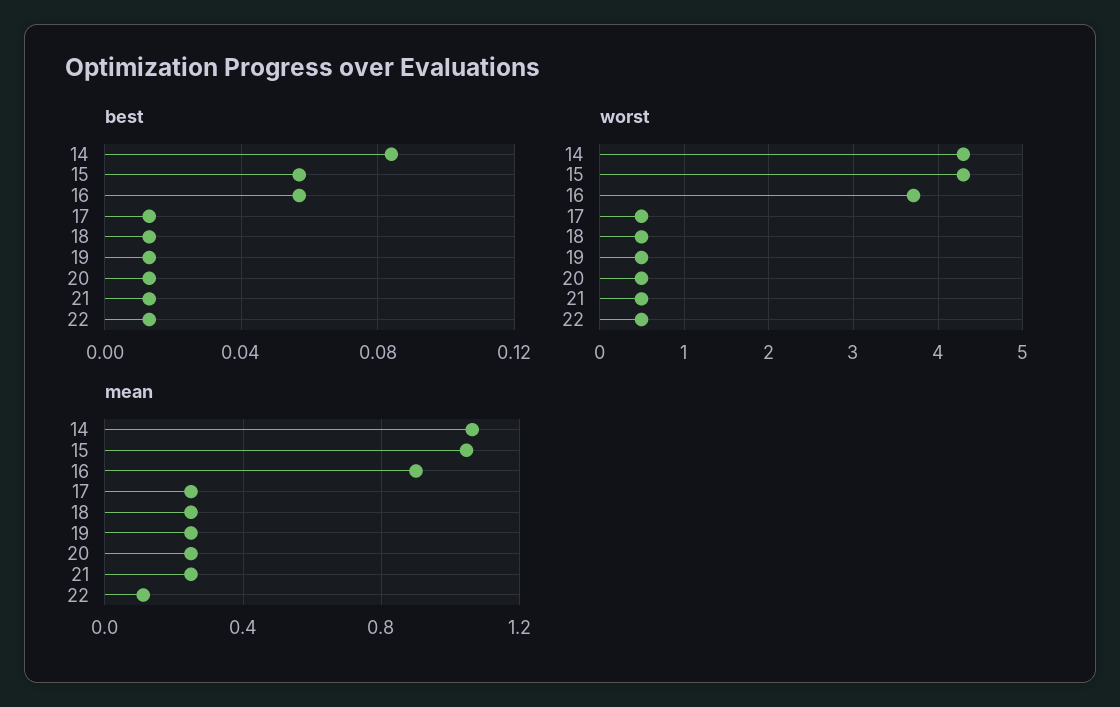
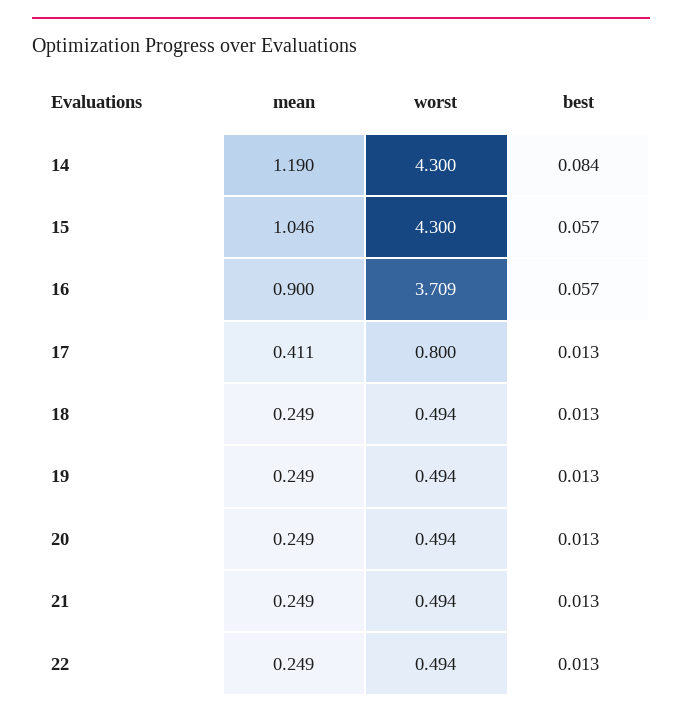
worst, 17: 0.5 -> 0.8
mean, 14: 1.05 -> 1.19
mean, 17: 0.25 -> 0.411
mean, 22: 0.1 -> 0.249

